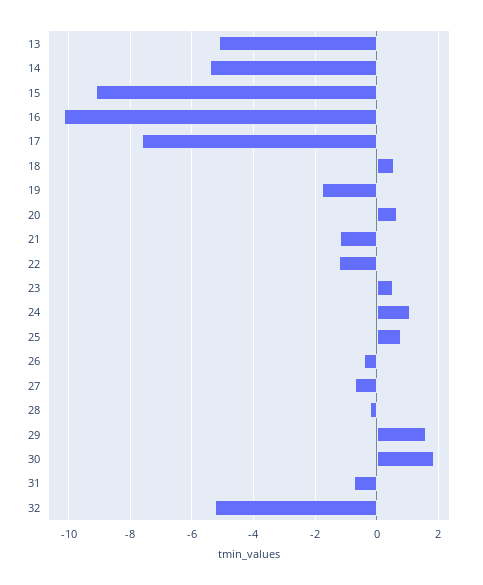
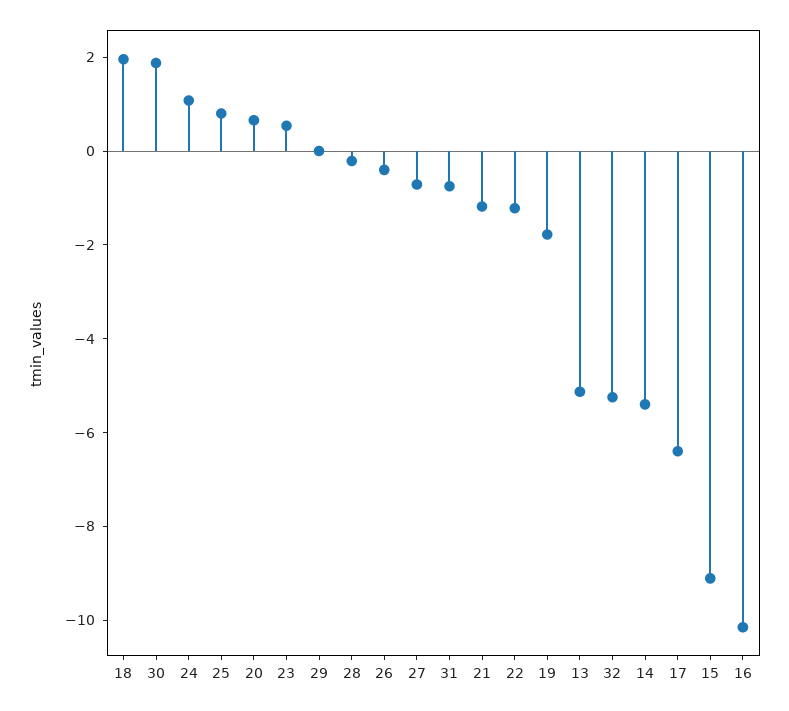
17: -7.6 -> -6.5
18: 0.6 -> 2
29: 1.6 -> 0

